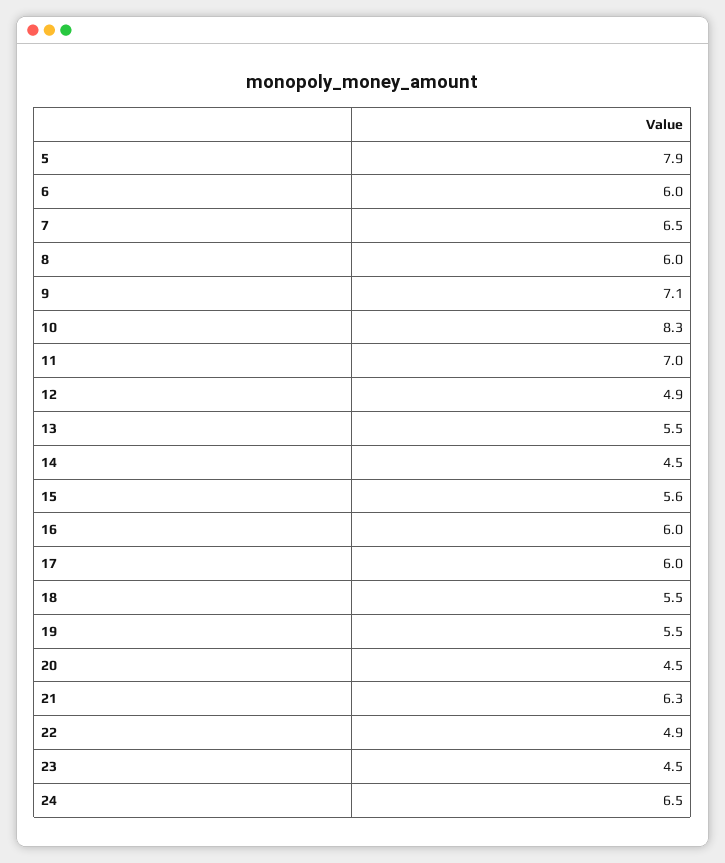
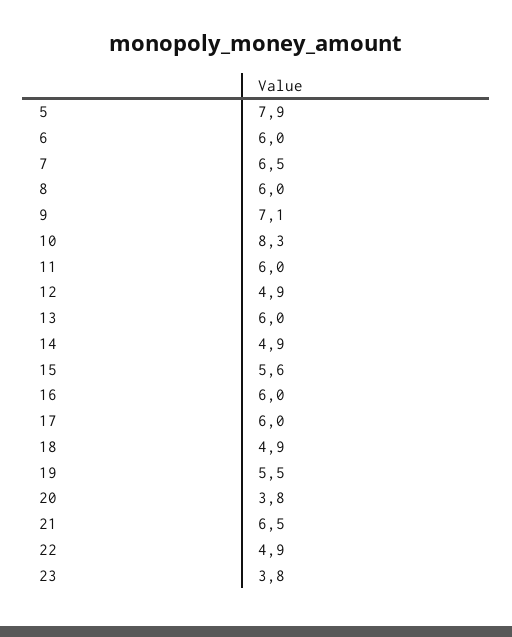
11: 7 -> 6
13: 5.5 -> 6
14: 4.5 -> 4.9
18: 5.5 -> 4.9
20: 4.5 -> 3.8
21: 6.3 -> 6.5
23: 4.5 -> 3.8
24: 6.5 -> none

